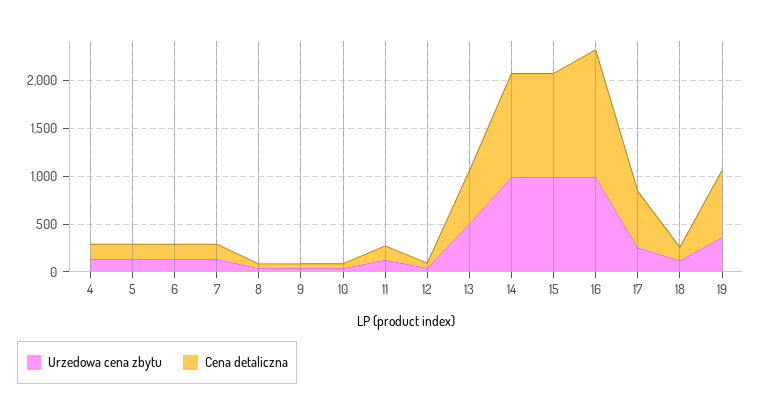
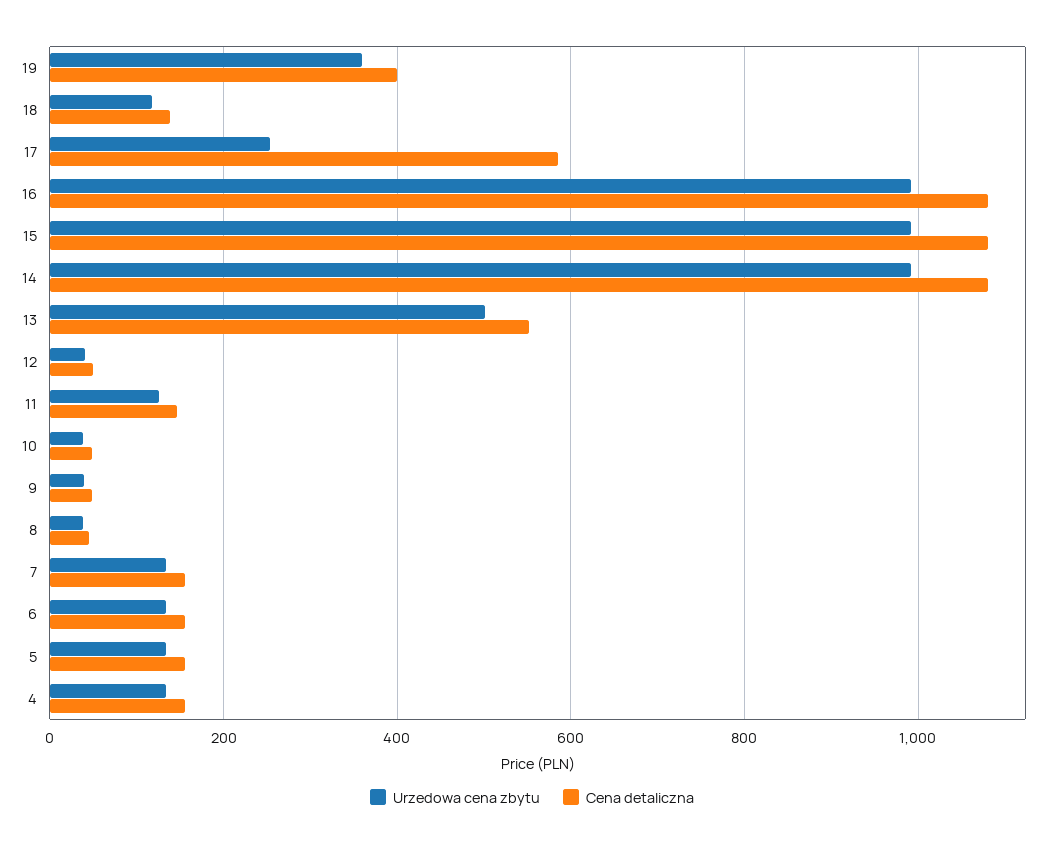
Cena detaliczna, 16: 1300 -> 1080
Cena detaliczna, 19: 700 -> 400

